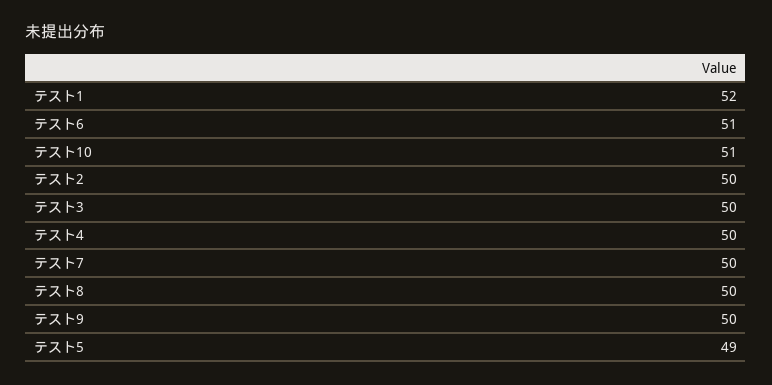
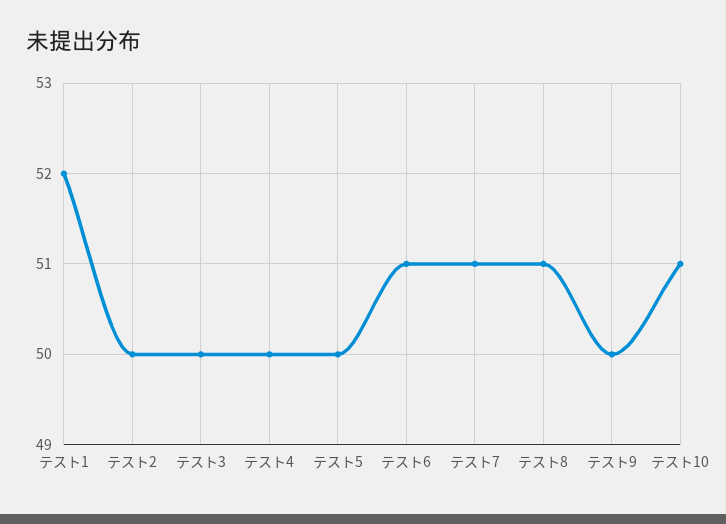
テスト7: 50 -> 51
テスト8: 50 -> 51
テスト5: 49 -> 50

